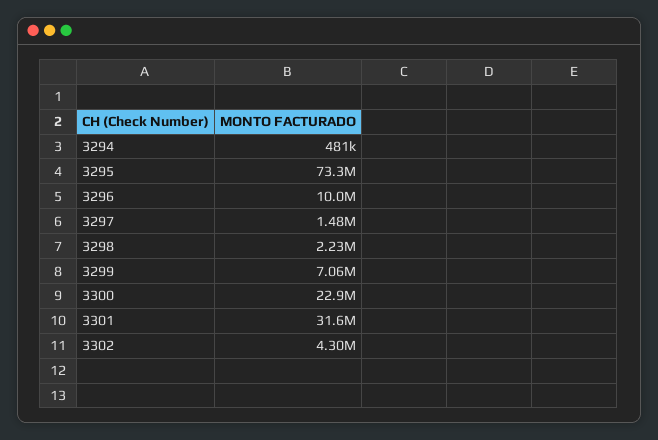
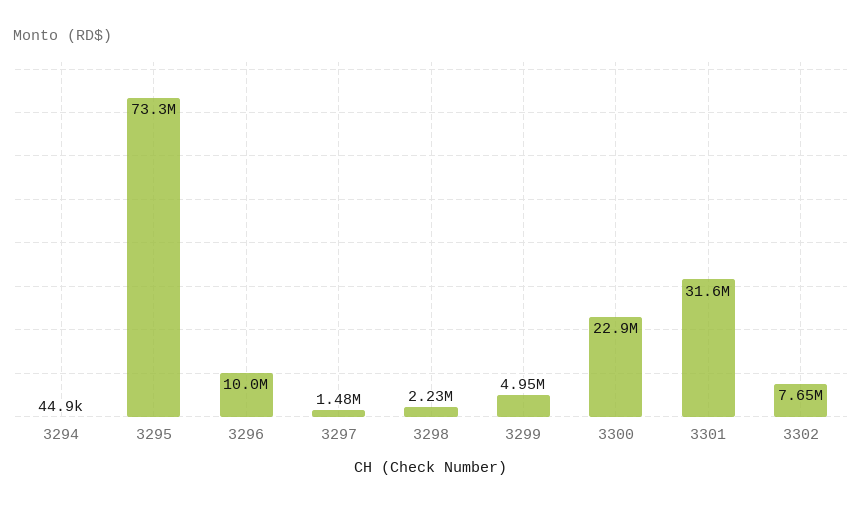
3294: 481000 -> 44900
3299: 7060000 -> 4950000
3302: 4300000 -> 7650000

